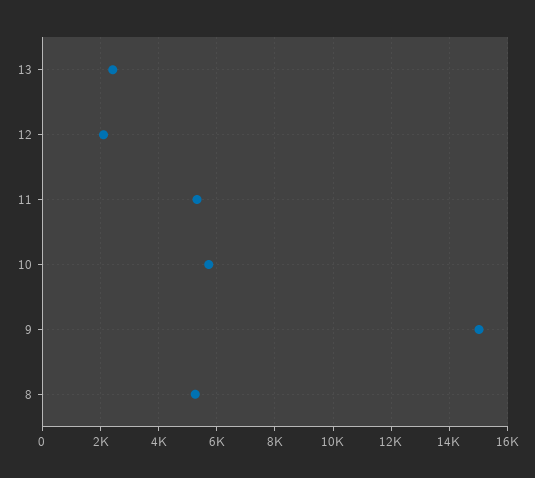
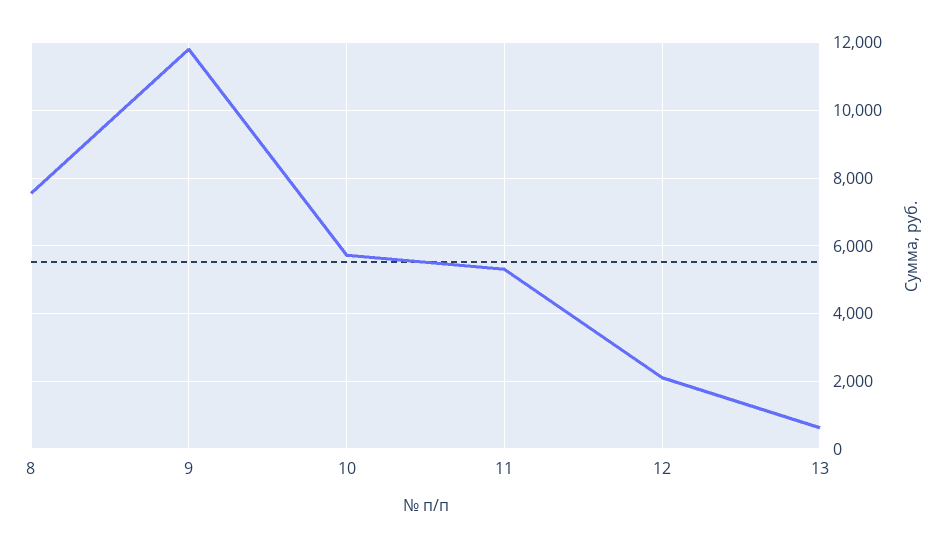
13: 2500 -> 600
9: 15000 -> 11800
8: 5250 -> 7600

